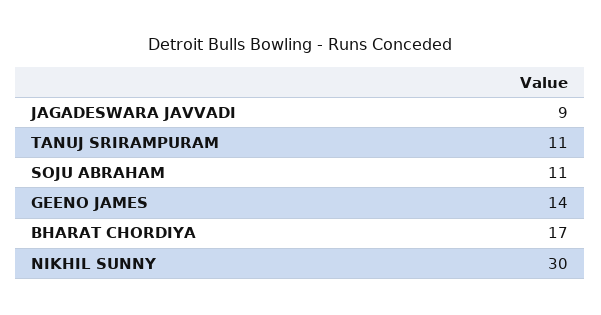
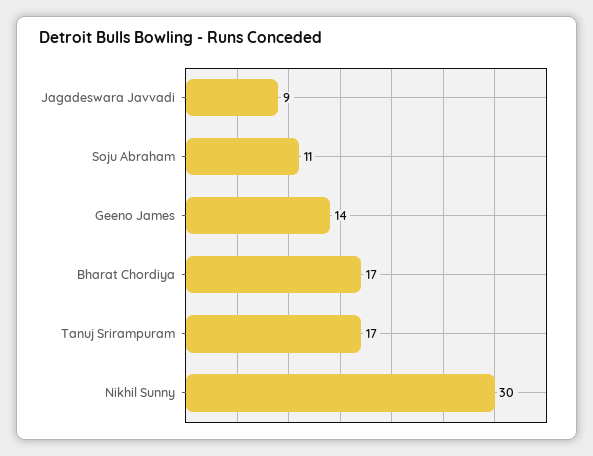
TANUJ SRIRAMPURAM: 11 -> 17

